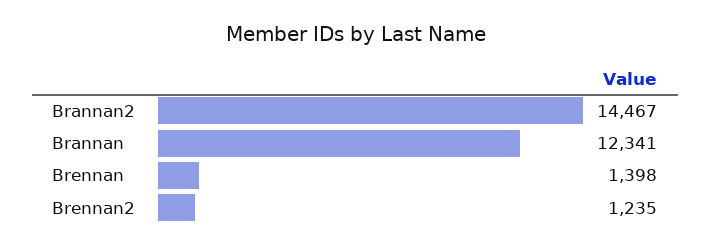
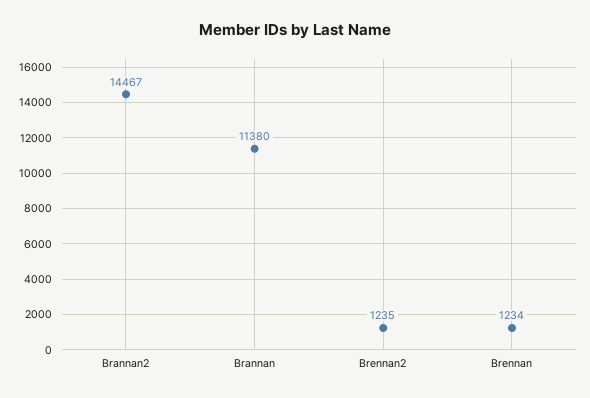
Brannan: 12341 -> 11380
Brennan: 1398 -> 1234

